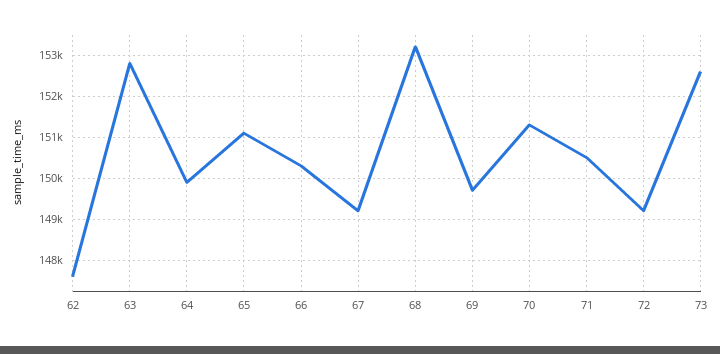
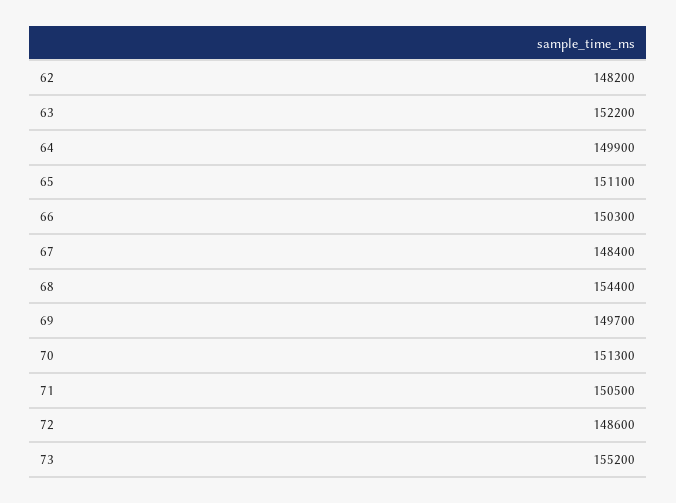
62: 147600 -> 148200
63: 152800 -> 152200
67: 149200 -> 148400
68: 153200 -> 154400
72: 149200 -> 148600
73: 152600 -> 155200

